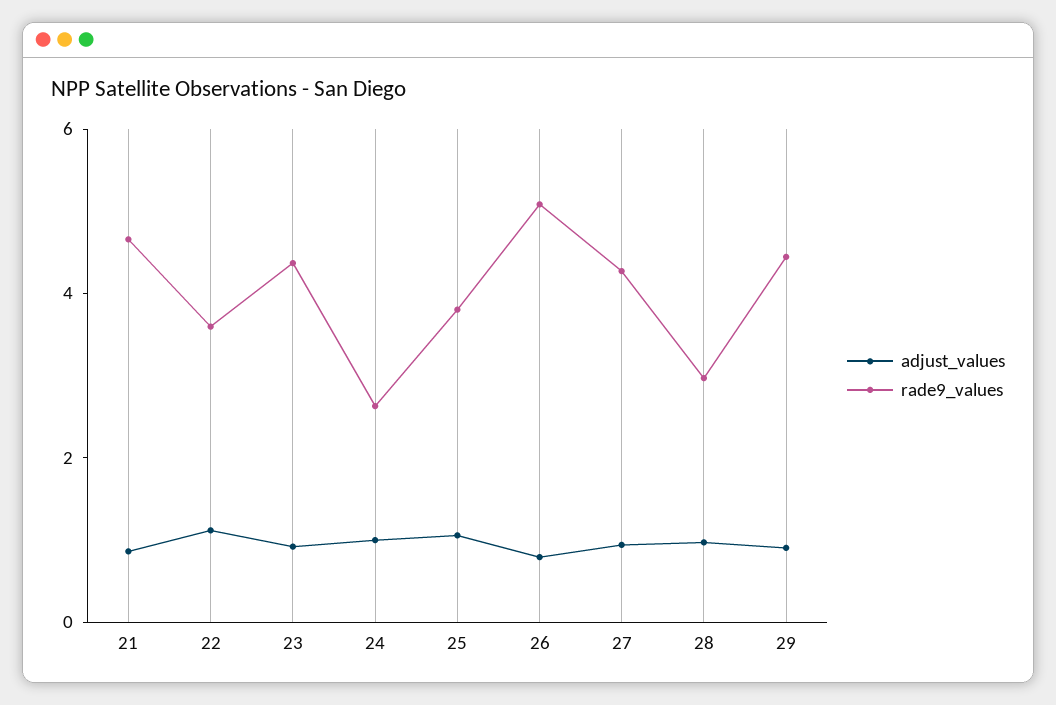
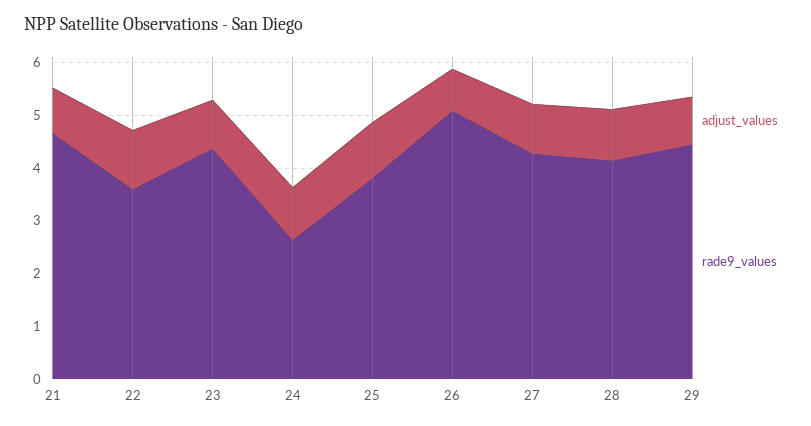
rade9_values, 28: 3 -> 4.2

